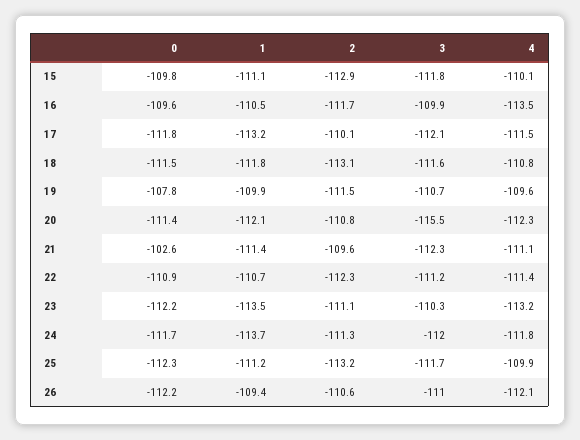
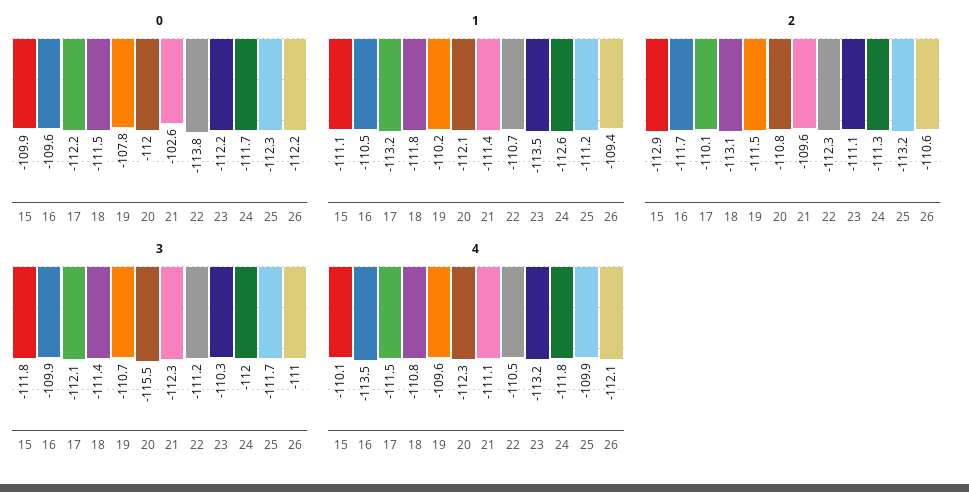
0, 15: -109.8 -> -109.9
0, 17: -111.8 -> -112.2
3, 18: -111.6 -> -111.4
1, 19: -109.9 -> -110.2
0, 20: -111.4 -> -112
0, 22: -110.9 -> -113.8
4, 22: -111.4 -> -110.5
1, 24: -113.7 -> -112.6

